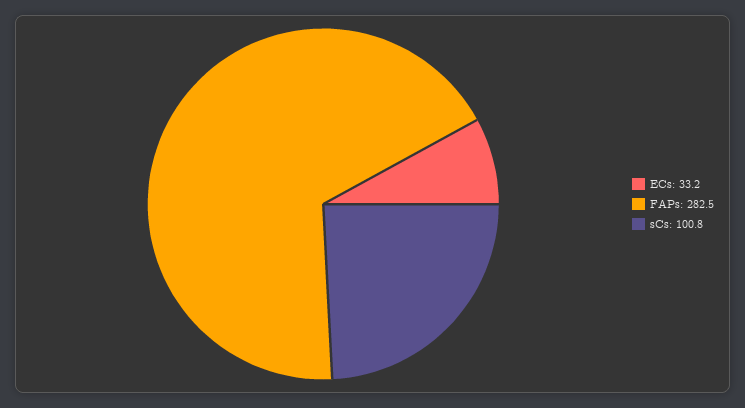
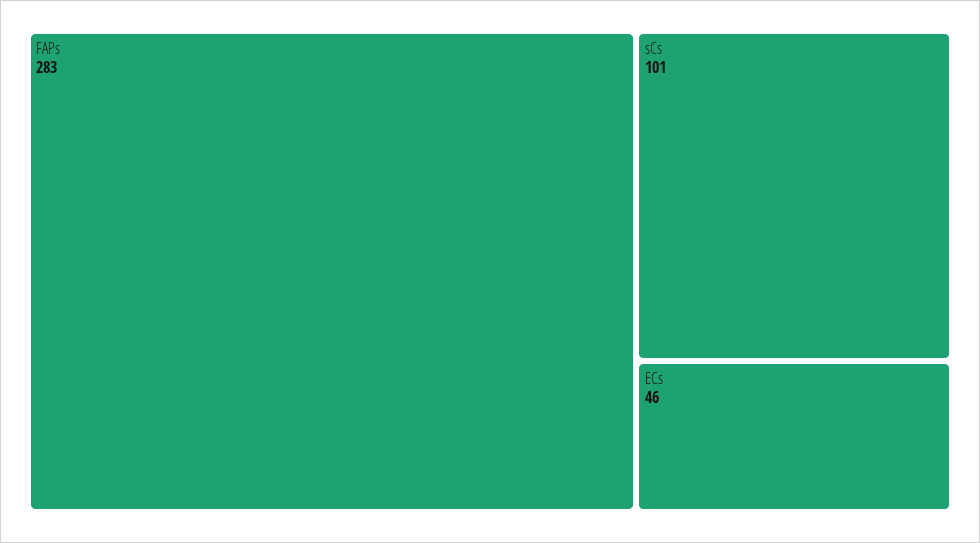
ECs: 33.2 -> 46

